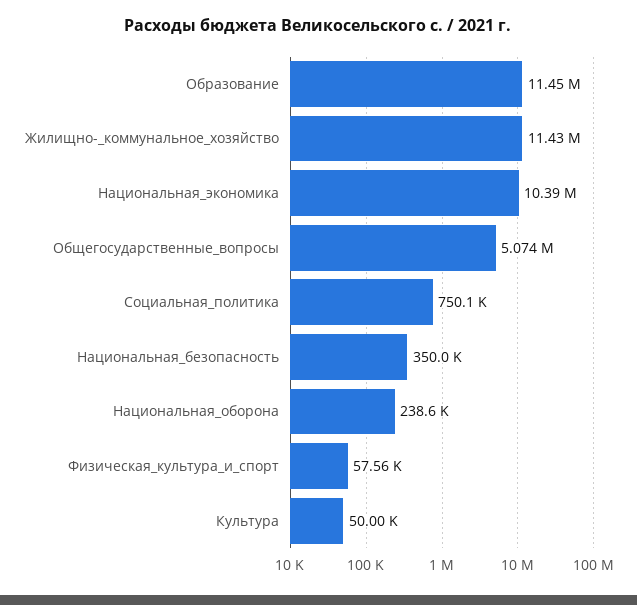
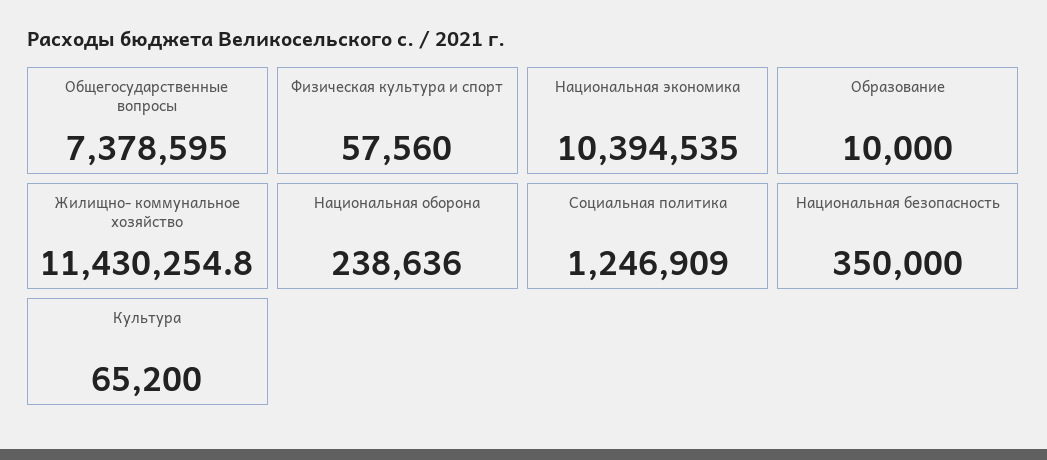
Образование: 11450000 -> 10000
Общегосударственные_вопросы: 5074000 -> 7378595
Социальная_политика: 750100 -> 1246909
Культура: 50000 -> 65200

